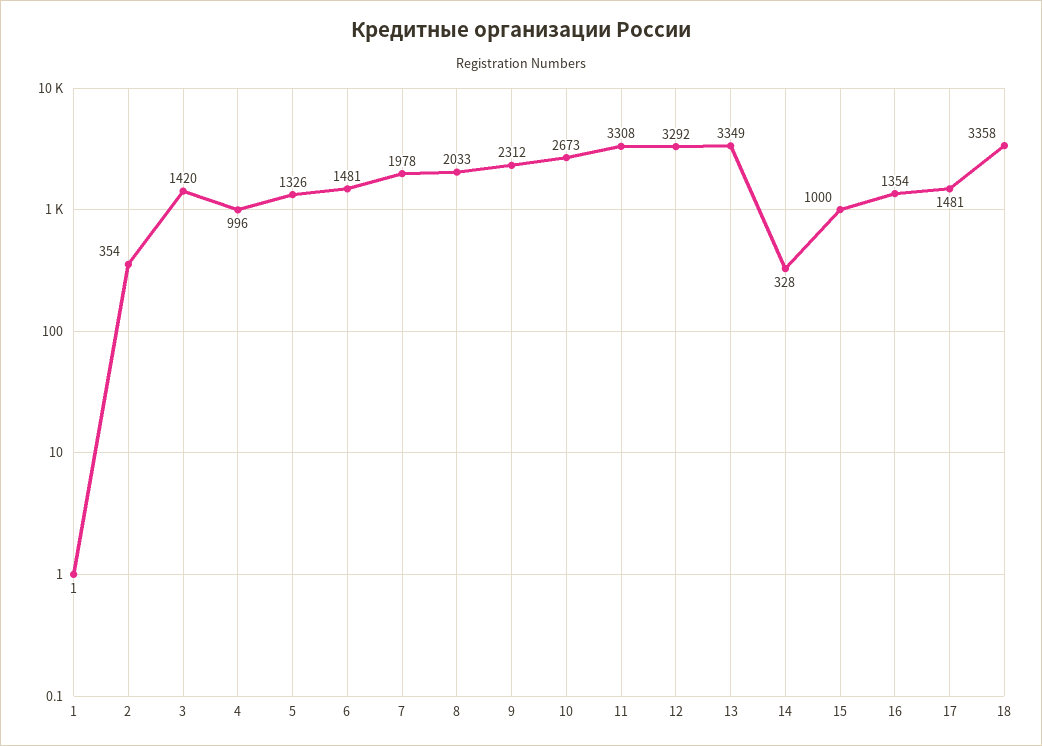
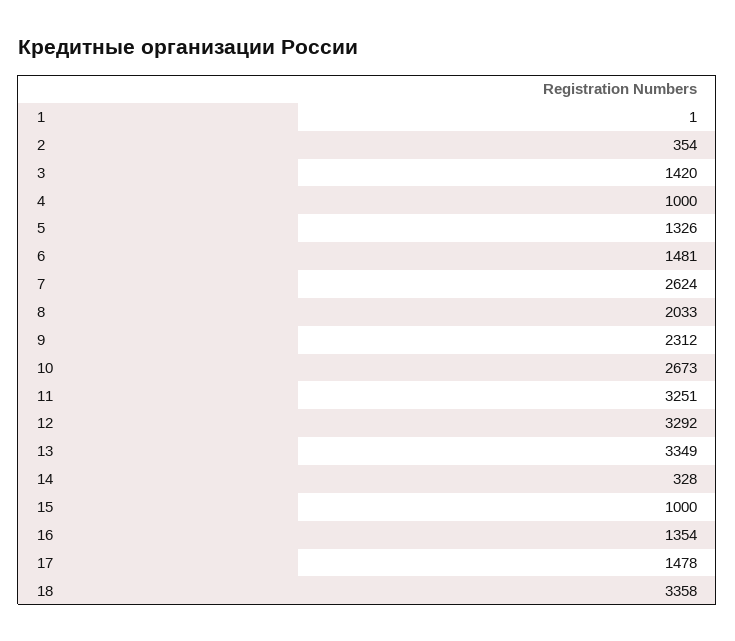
4: 996 -> 1000
7: 1978 -> 2624
11: 3308 -> 3251
17: 1481 -> 1478

